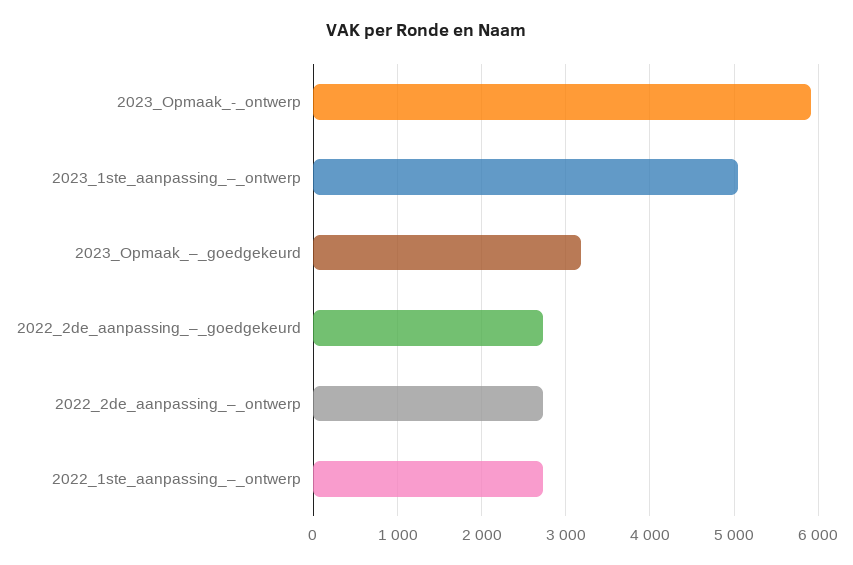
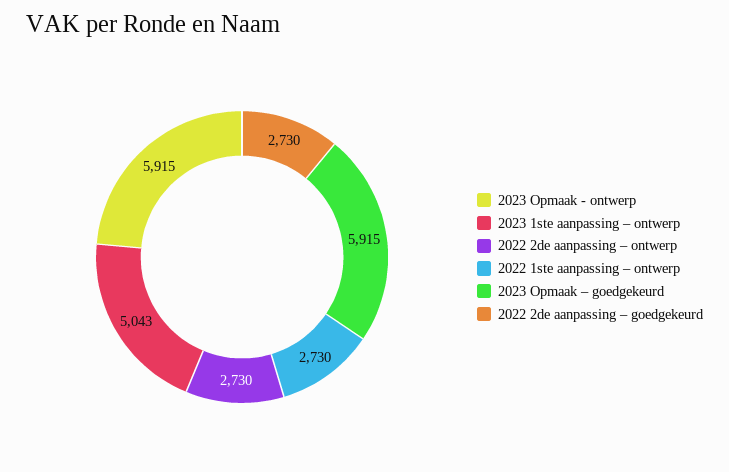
2023_Opmaak_–_goedgekeurd: 3200 -> 5915

